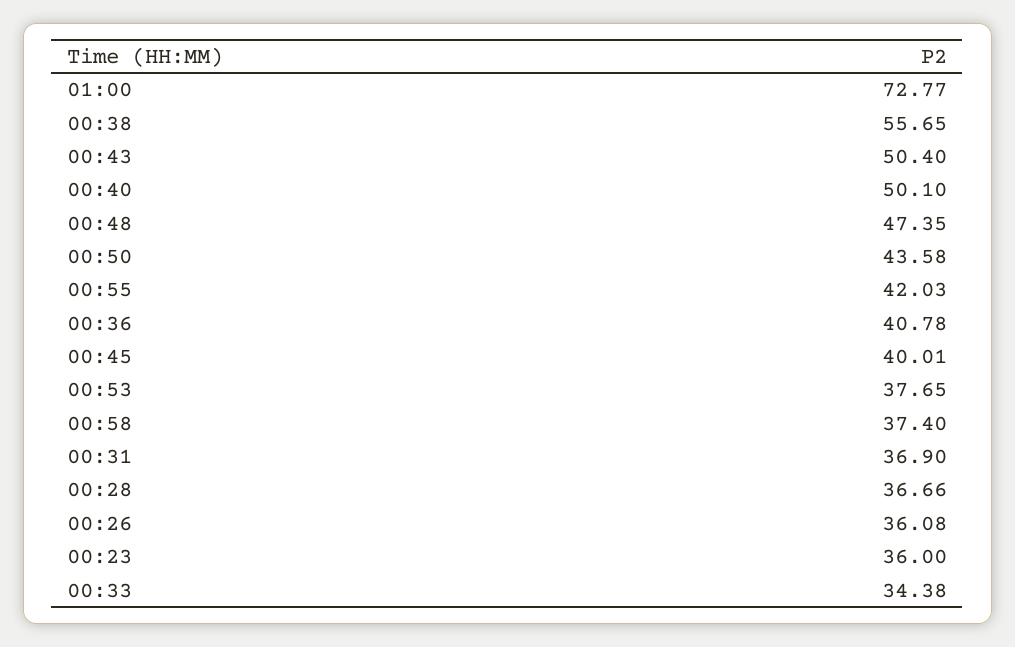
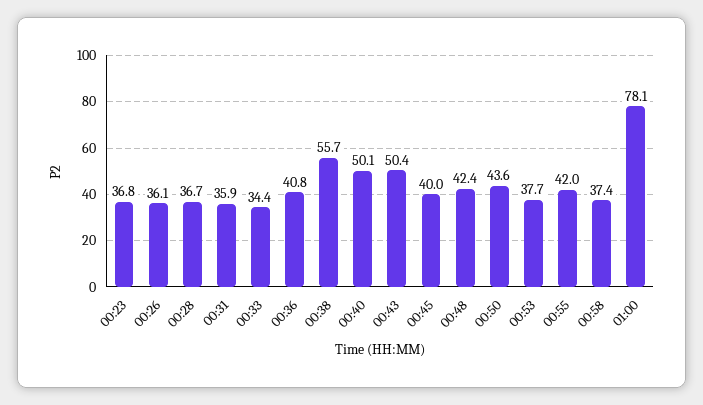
01:00: 72.77 -> 78.1
00:48: 47.35 -> 42.4
00:31: 36.9 -> 35.9
00:23: 36 -> 36.8

